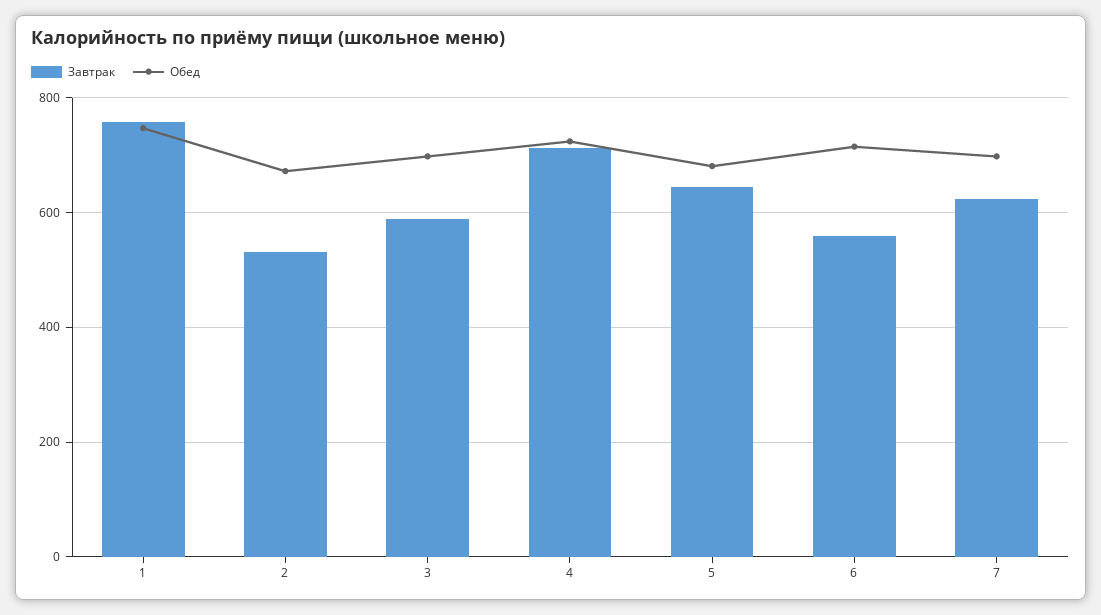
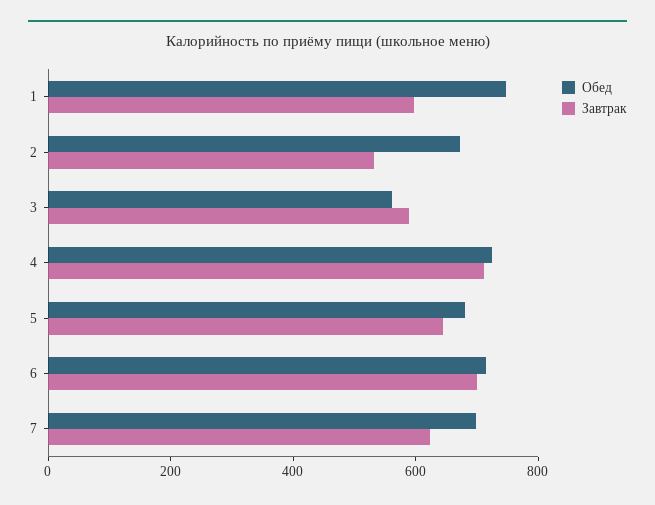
Завтрак, 1: 760 -> 600
Обед, 3: 700 -> 550
Завтрак, 6: 560 -> 700

